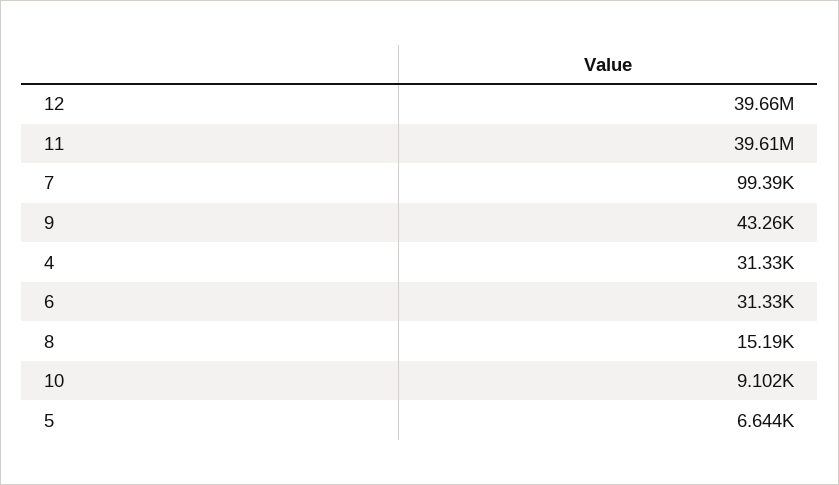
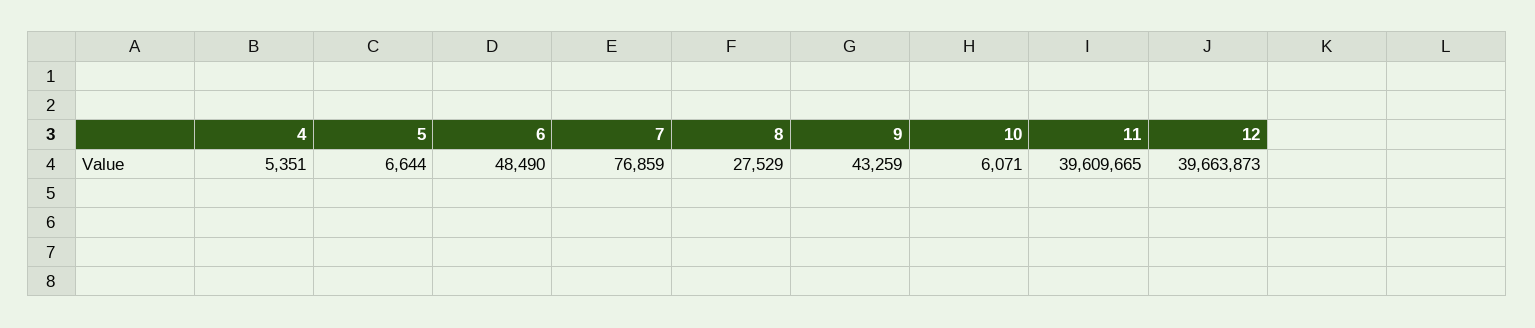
7: 99390 -> 76859
4: 31330 -> 5351
6: 31330 -> 48490
8: 15190 -> 27529
10: 9102 -> 6071

